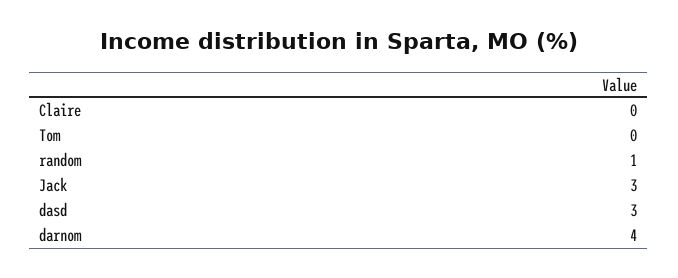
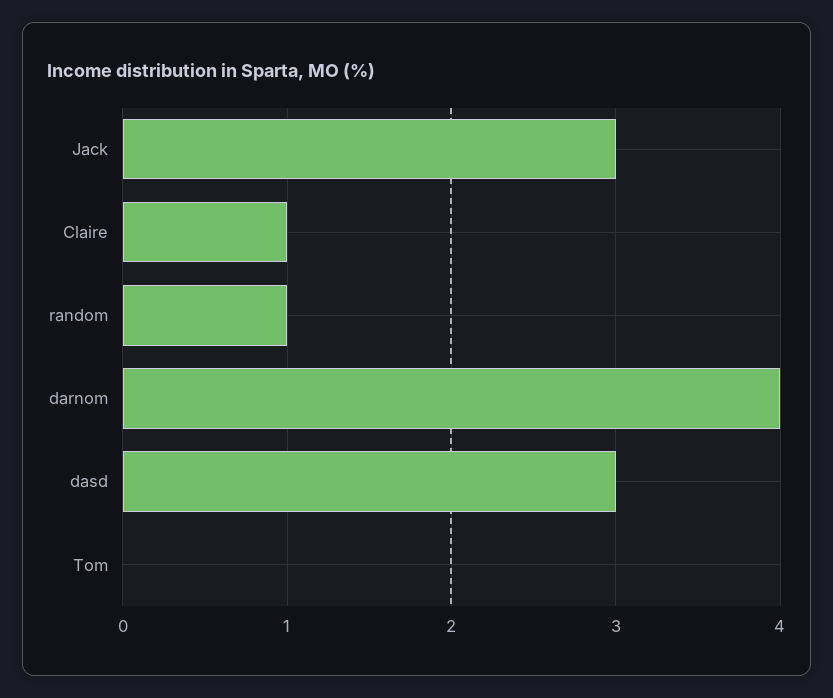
Claire: 0 -> 1

